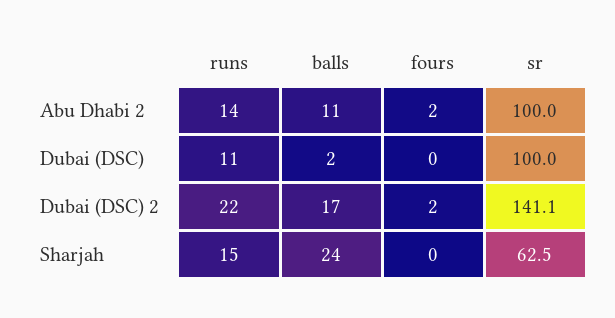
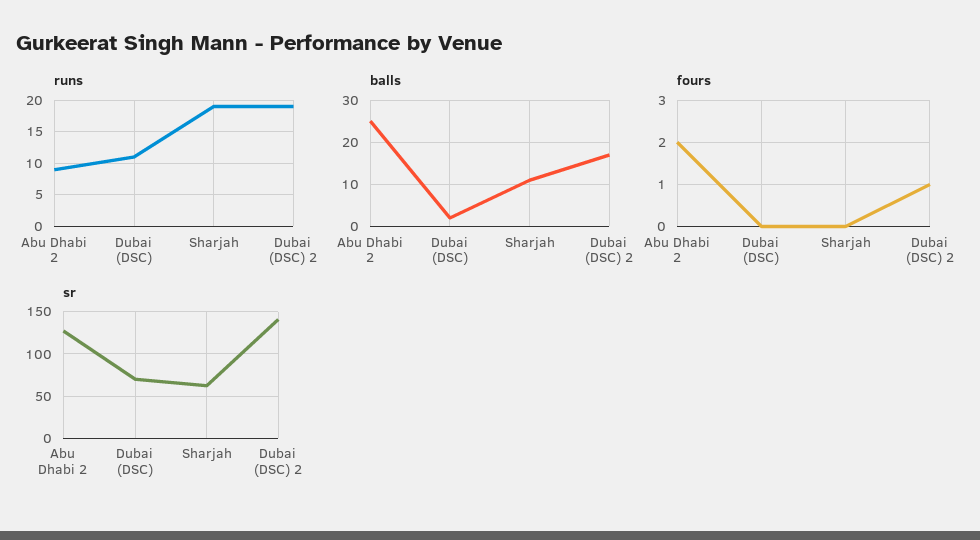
runs, Abu Dhabi 2: 14 -> 9
balls, Abu Dhabi 2: 11 -> 25
sr, Abu Dhabi 2: 100 -> 130
sr, Dubai (DSC): 100 -> 70
runs, Dubai (DSC) 2: 22 -> 19
fours, Dubai (DSC) 2: 2 -> 1
runs, Sharjah: 15 -> 19
balls, Sharjah: 24 -> 10

